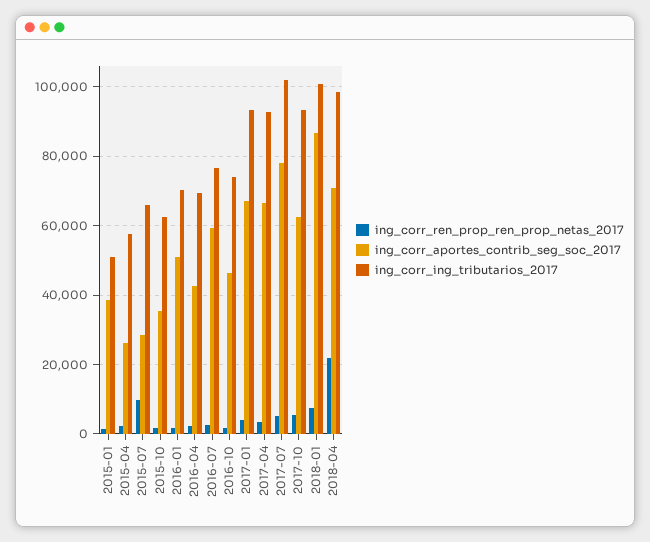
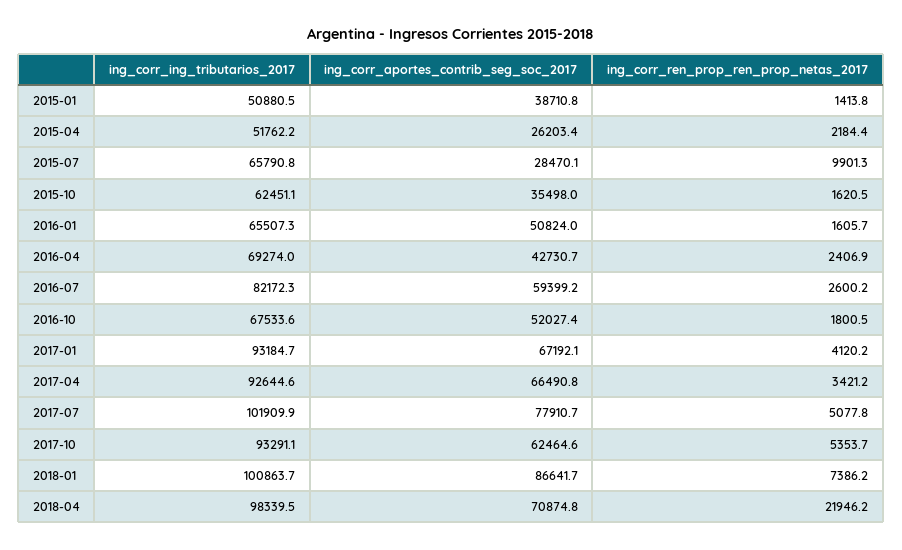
ing_corr_ing_tributarios_2017, 2015-04: 58000 -> 51762.2
ing_corr_ing_tributarios_2017, 2016-01: 70000 -> 65507.3
ing_corr_ing_tributarios_2017, 2016-07: 76000 -> 82172.3
ing_corr_aportes_contrib_seg_soc_2017, 2016-10: 46000 -> 52027.4
ing_corr_ing_tributarios_2017, 2016-10: 74000 -> 67533.6

